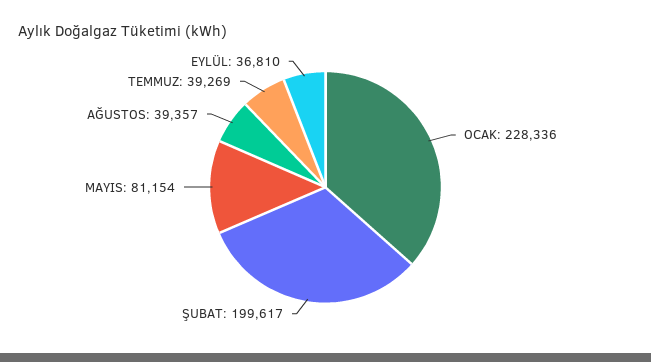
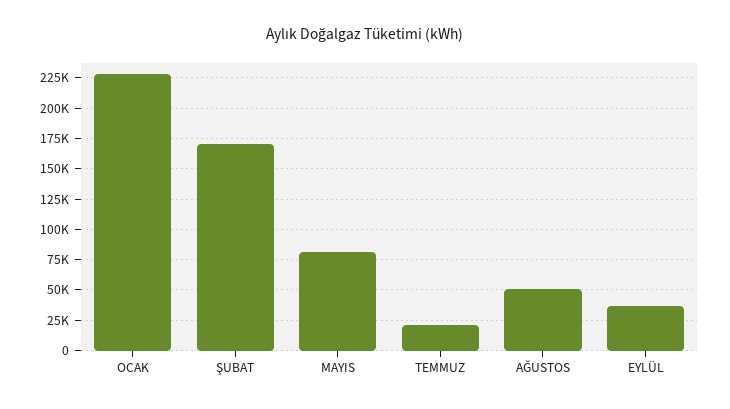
ŞUBAT: 199617 -> 170000
AĞUSTOS: 39357 -> 50000
TEMMUZ: 39269 -> 20000

